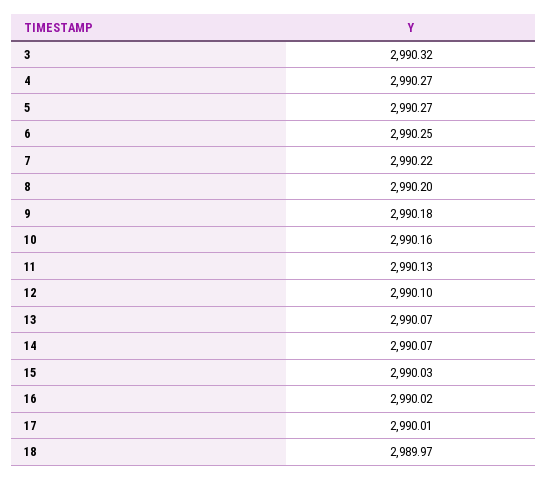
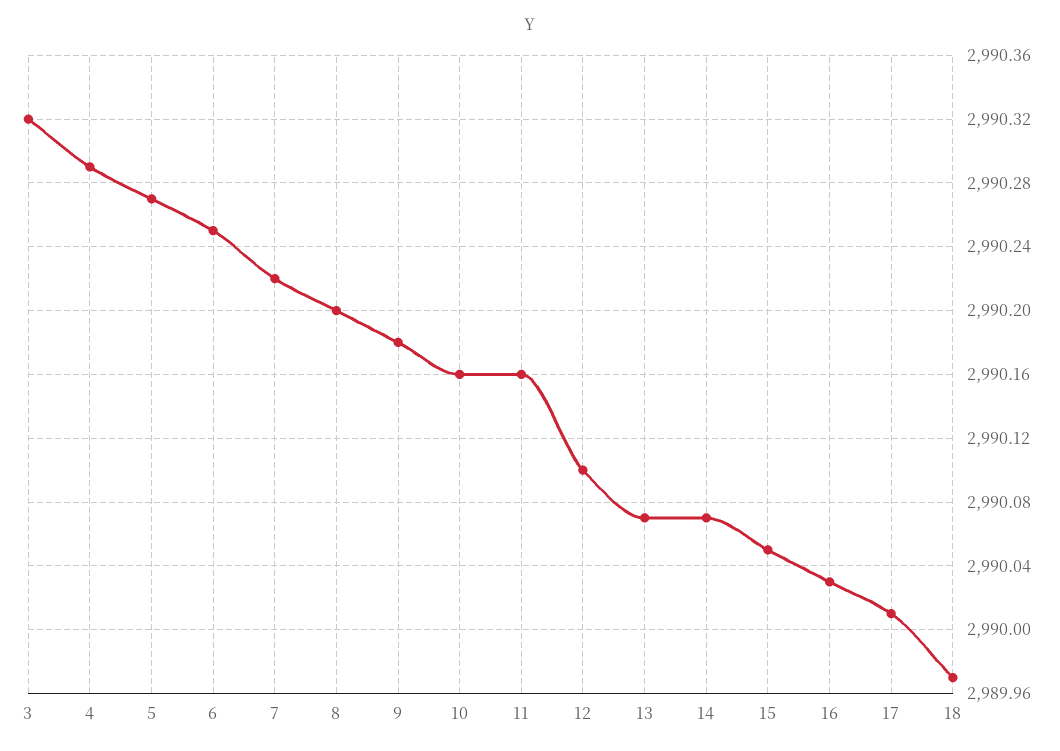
4: 2990.27 -> 2990.29
11: 2990.13 -> 2990.16
15: 2990.03 -> 2990.05
16: 2990.02 -> 2990.03

